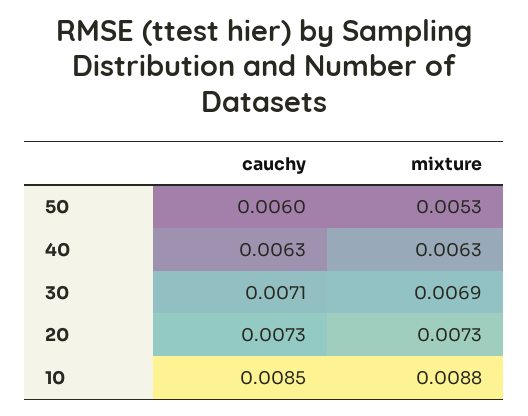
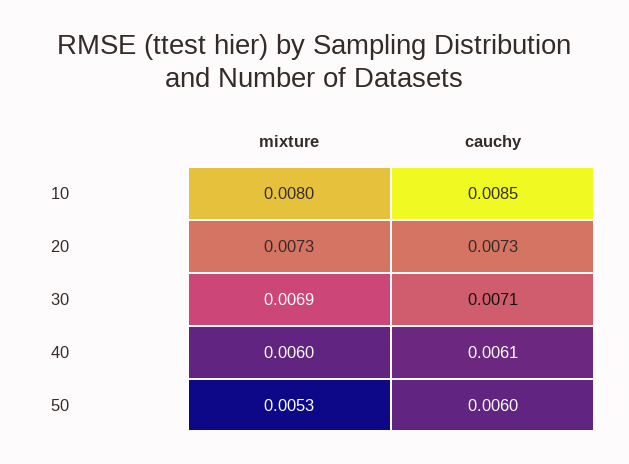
cauchy, 40: 0.0063 -> 0.0061
mixture, 40: 0.0063 -> 0.006
mixture, 10: 0.0088 -> 0.008

